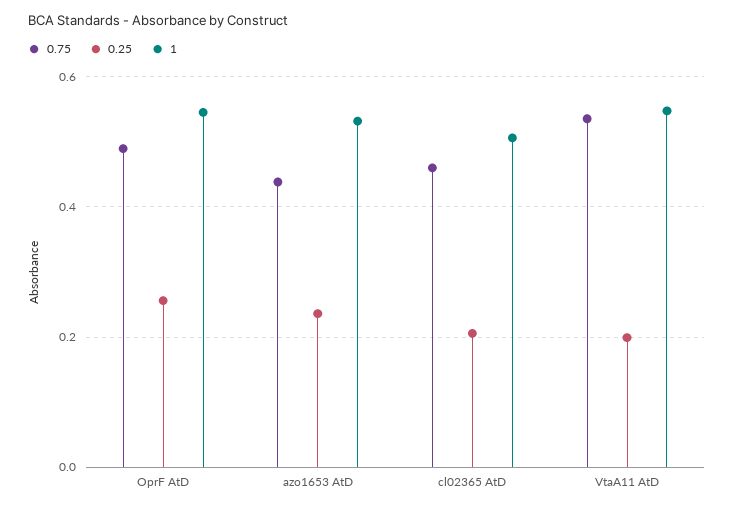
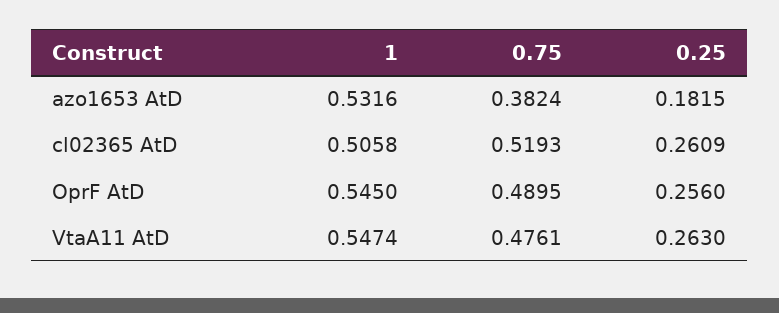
0.75, azo1653 AtD: 0.44 -> 0.3824
0.25, azo1653 AtD: 0.24 -> 0.1815
0.75, cl02365 AtD: 0.46 -> 0.5193
0.25, cl02365 AtD: 0.2 -> 0.2609
0.75, VtaA11 AtD: 0.54 -> 0.4761
0.25, VtaA11 AtD: 0.2 -> 0.263

